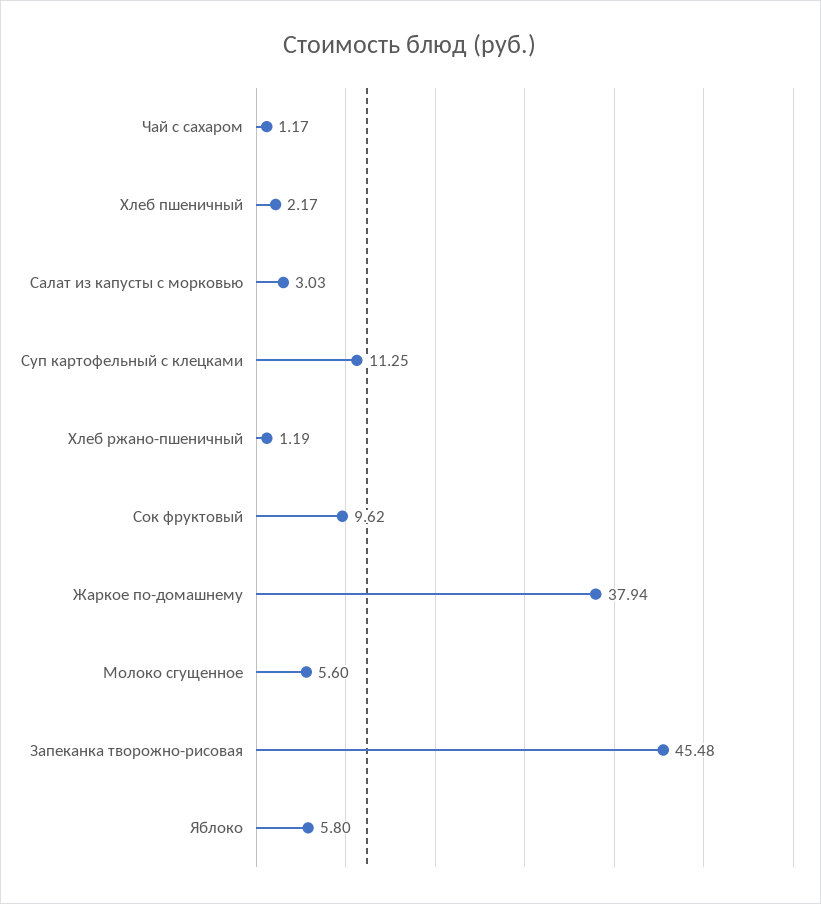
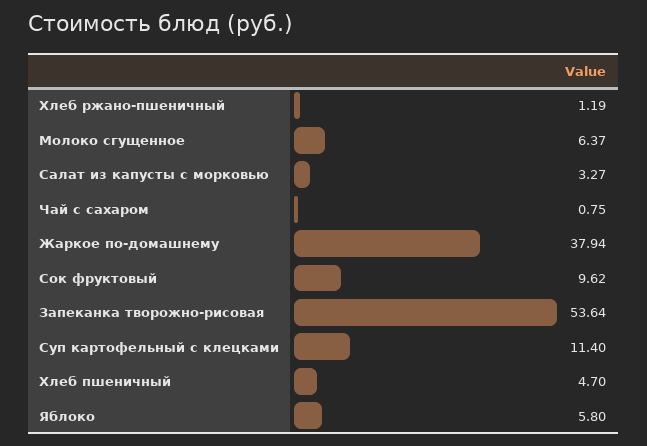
Чай с сахаром: 1.17 -> 0.75
Хлеб пшеничный: 2.17 -> 4.7
Салат из капусты с морковью: 3.03 -> 3.27
Суп картофельный с клецками: 11.25 -> 11.4
Молоко сгущенное: 5.6 -> 6.37
Запеканка творожно-рисовая: 45.48 -> 53.64

